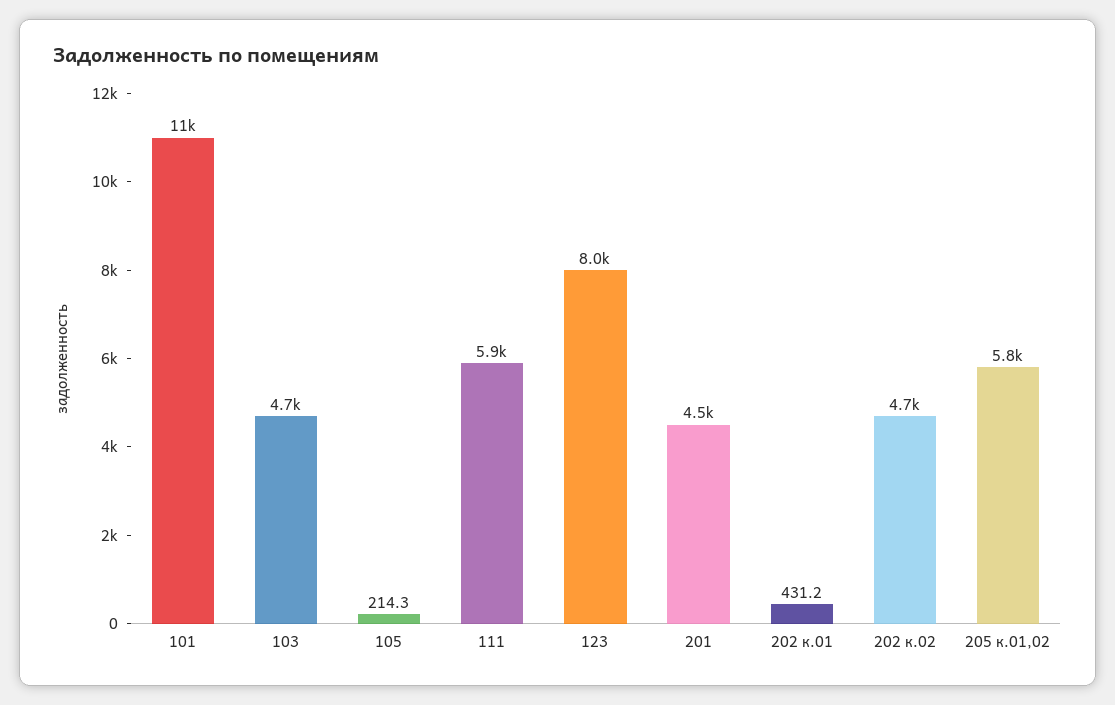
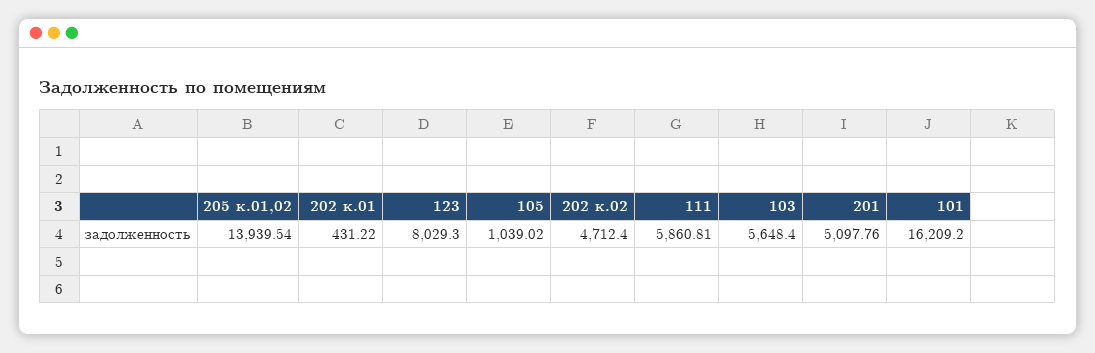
101: 11000 -> 16209.2
103: 4700 -> 5648.4
105: 214.3 -> 1039.02
201: 4500 -> 5097.76
205 к.01,02: 5800 -> 13939.54

